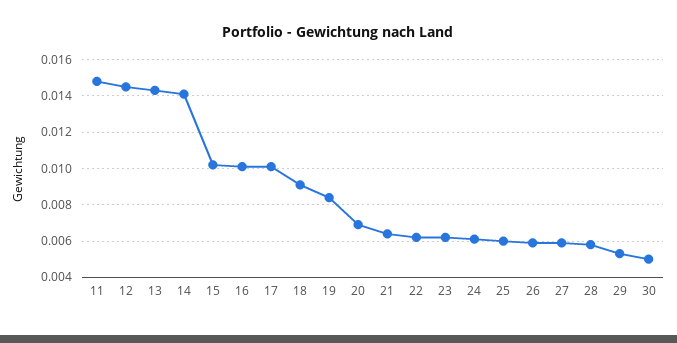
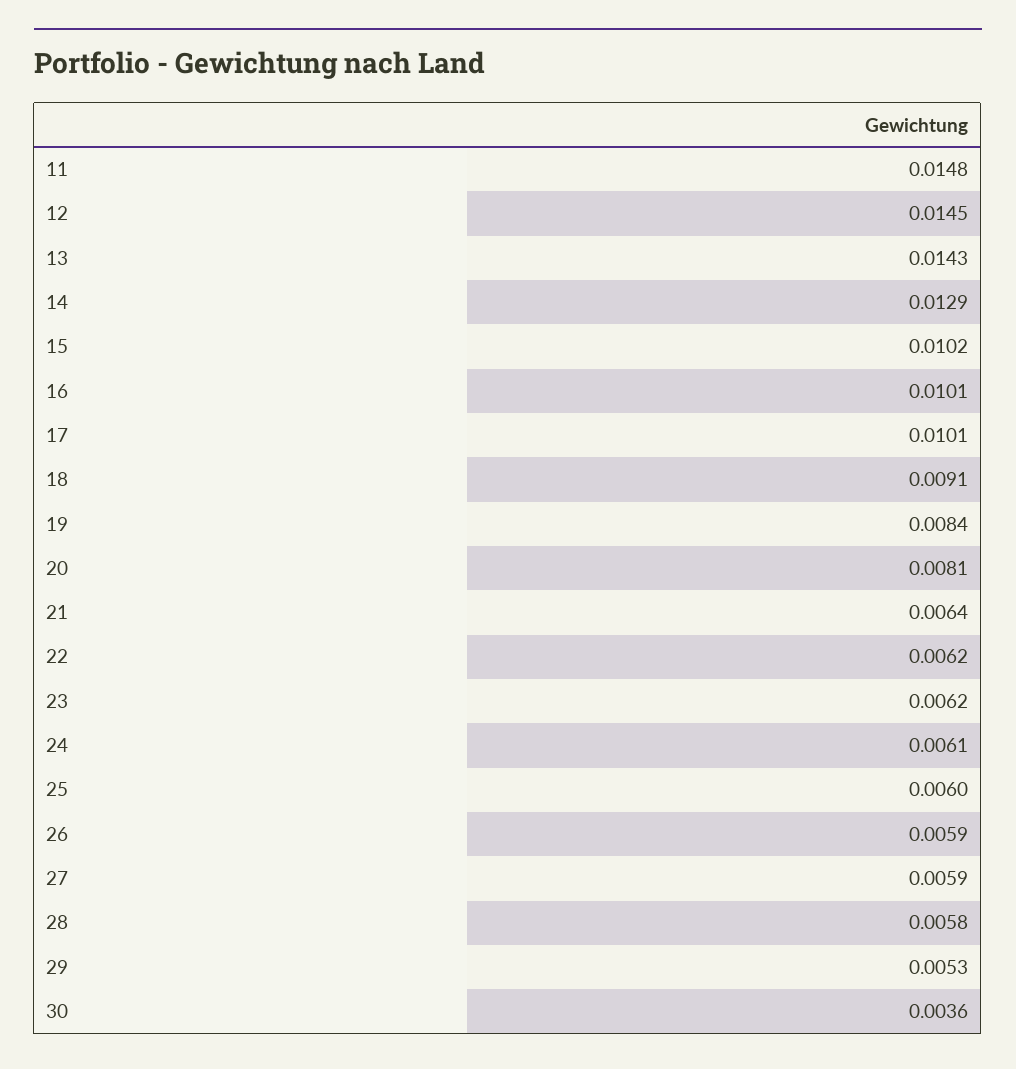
14: 0.014 -> 0.0129
20: 0.007 -> 0.0081
30: 0.005 -> 0.0036

